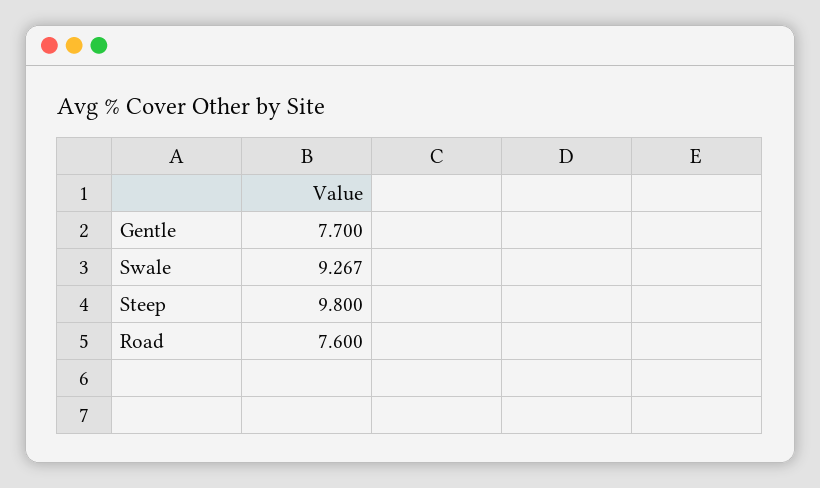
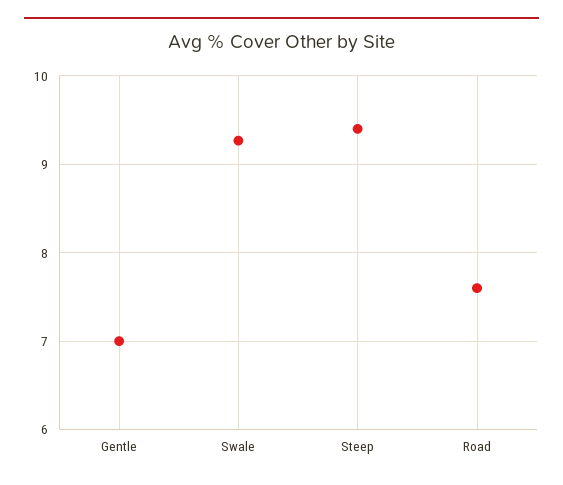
Gentle: 7.7 -> 7
Steep: 9.8 -> 9.4

